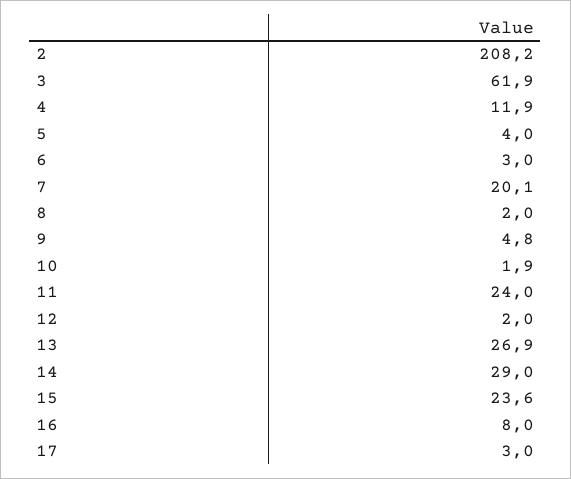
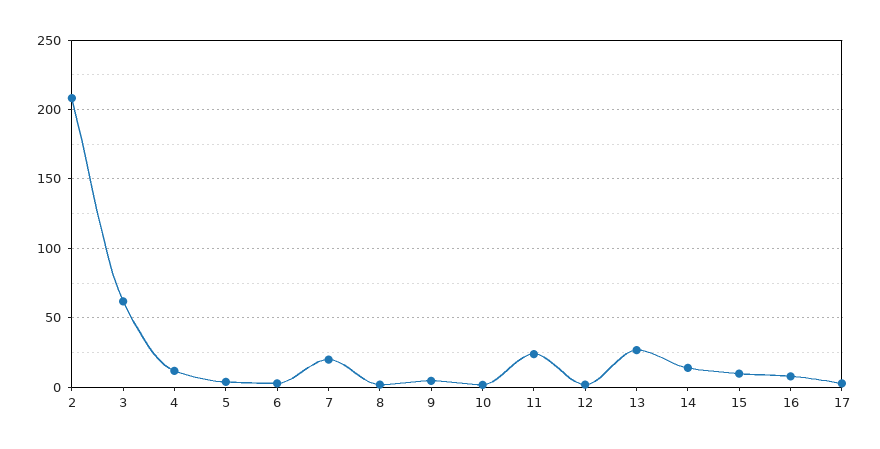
14: 29 -> 15
15: 23.6 -> 10

